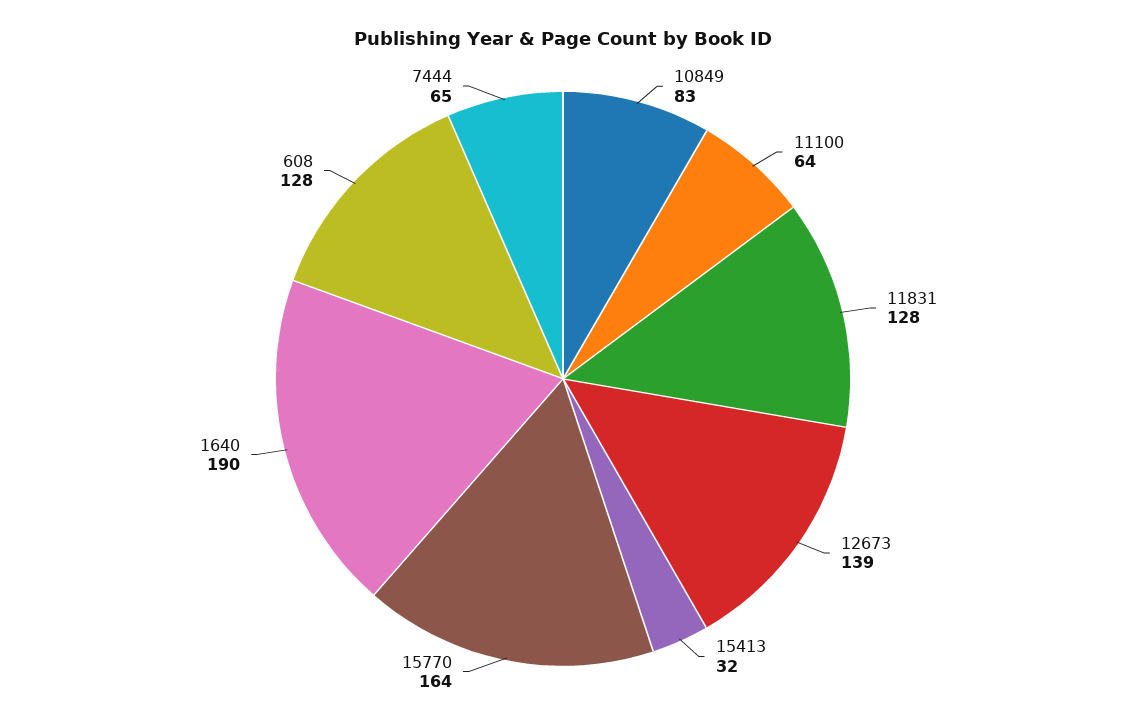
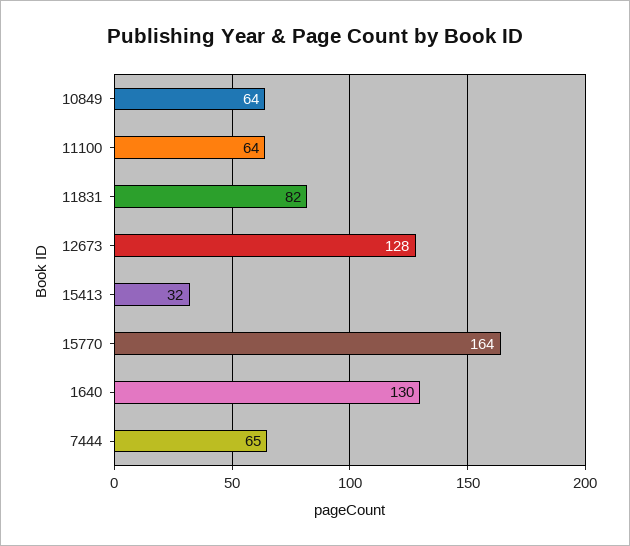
10849: 83 -> 64
11831: 128 -> 82
12673: 139 -> 128
1640: 190 -> 130
608: 128 -> none

